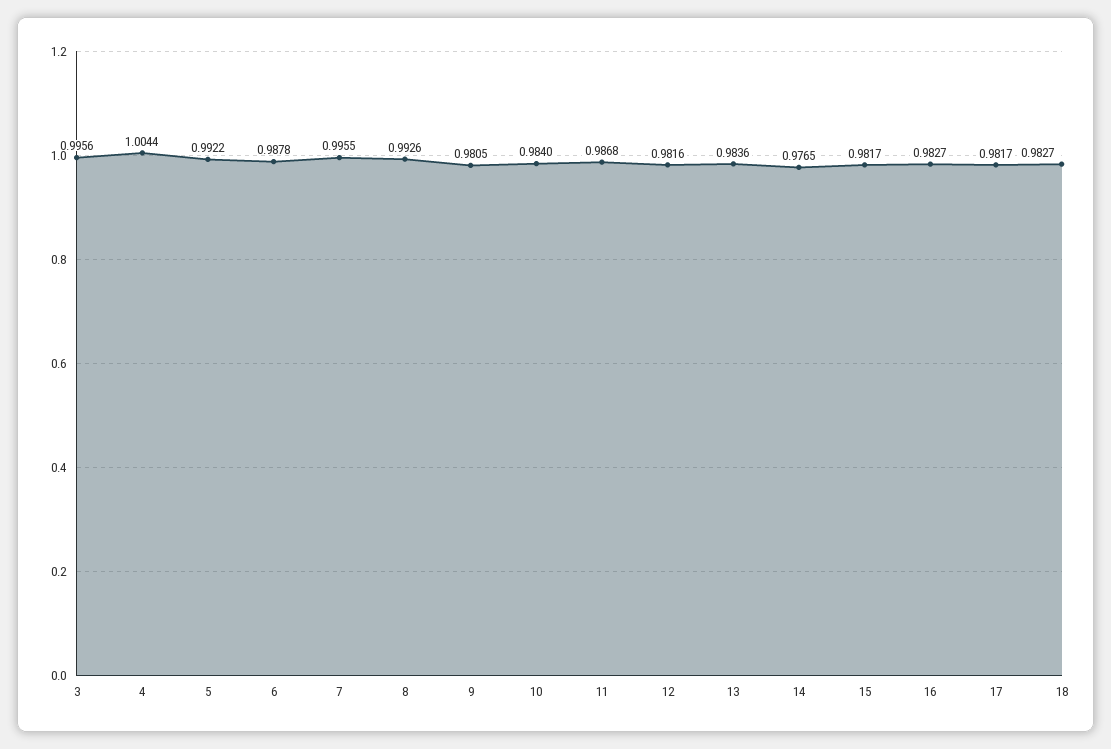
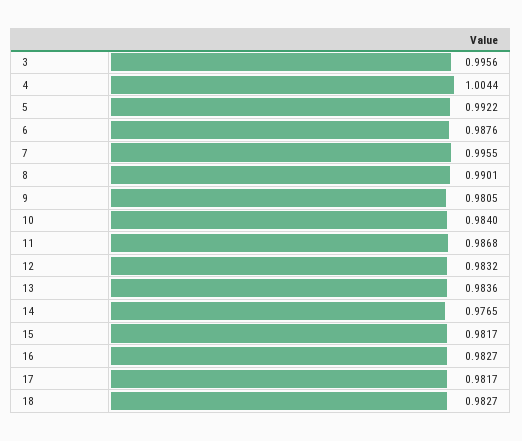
6: 0.9878 -> 0.9876
8: 0.9926 -> 0.9901
12: 0.9816 -> 0.9832

